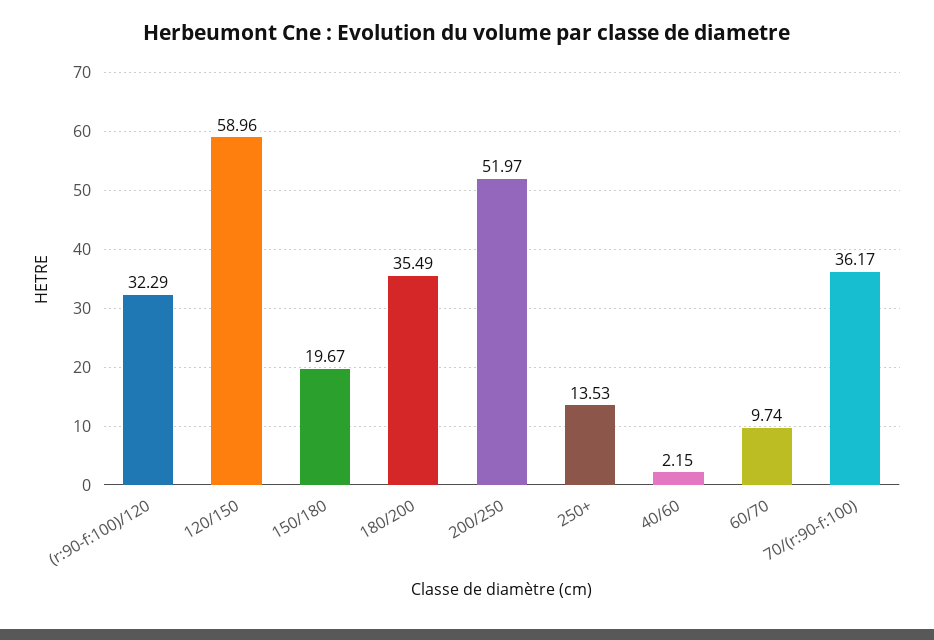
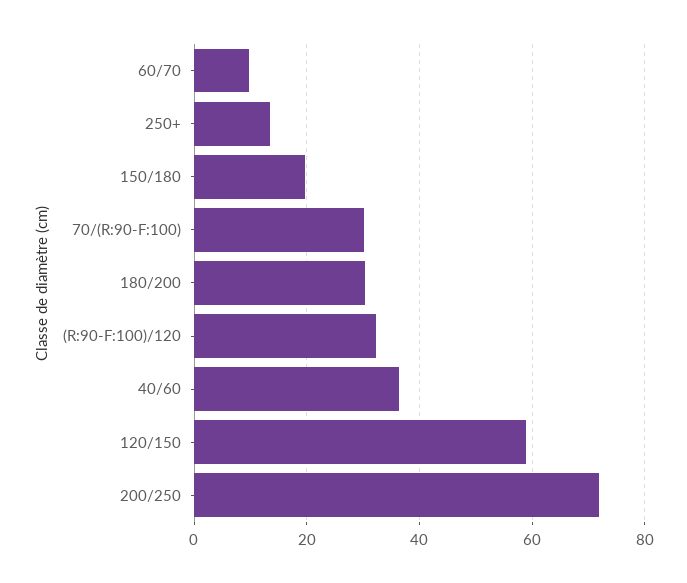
180/200: 35.49 -> 30
200/250: 51.97 -> 72
40/60: 2.15 -> 36
70/(r:90-f:100): 36.17 -> 30

